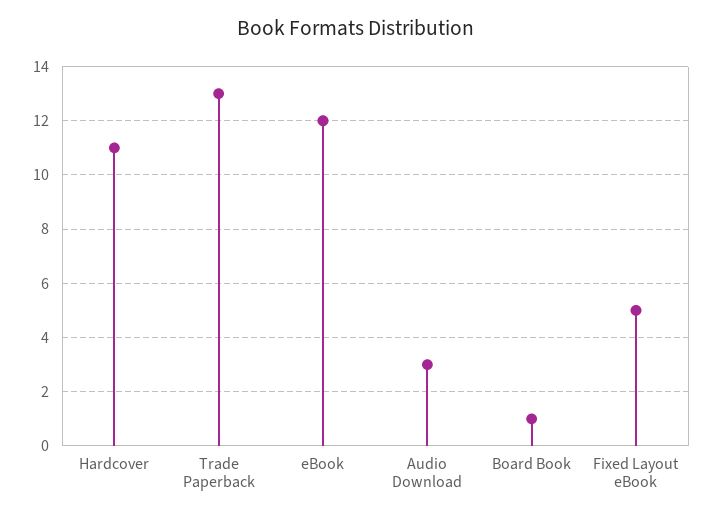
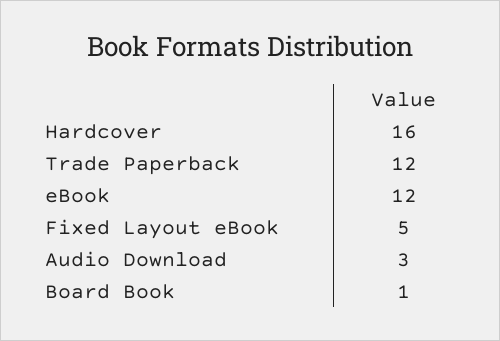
Hardcover: 11 -> 16
Trade Paperback: 13 -> 12

